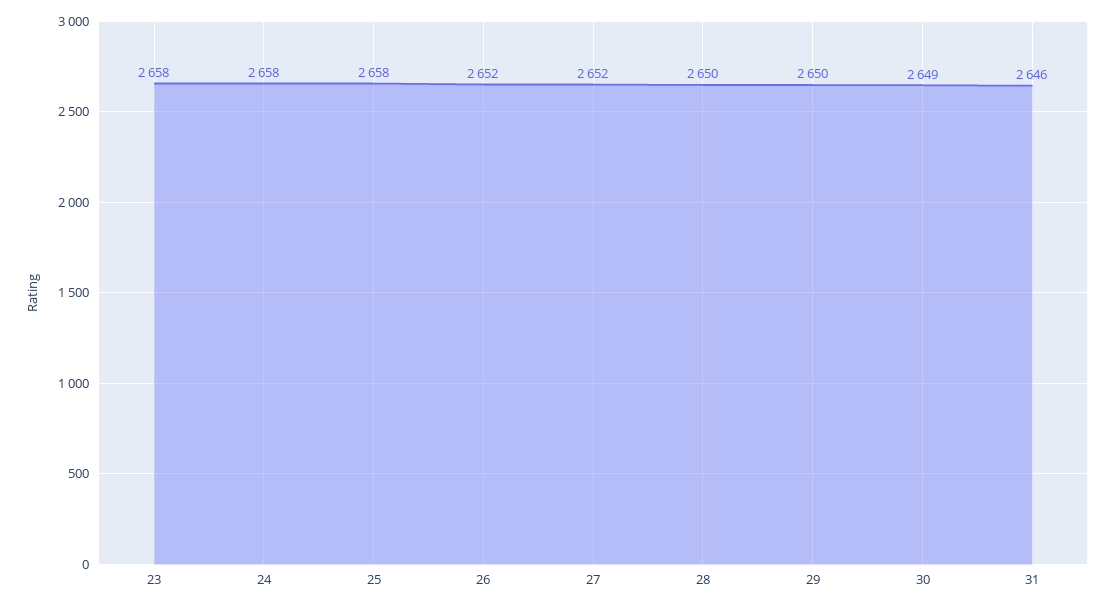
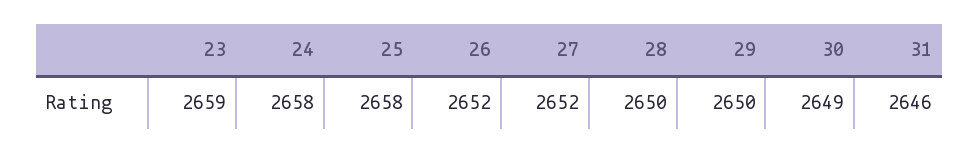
23: 2658 -> 2659

